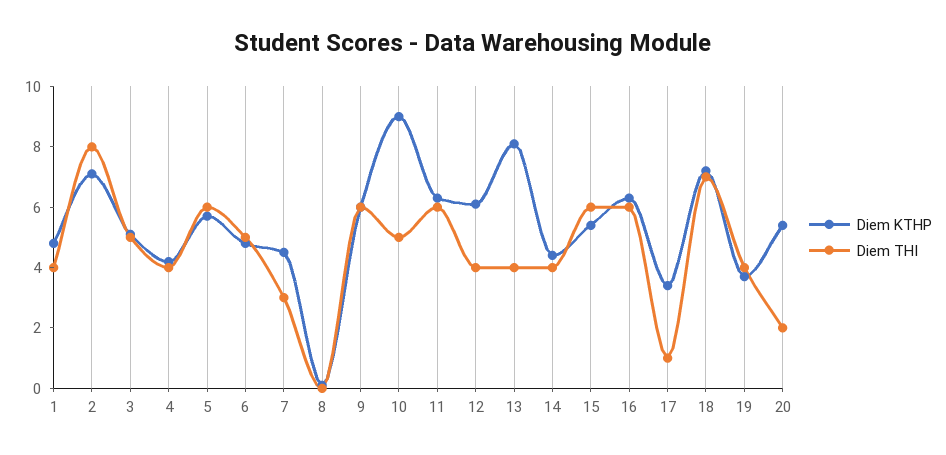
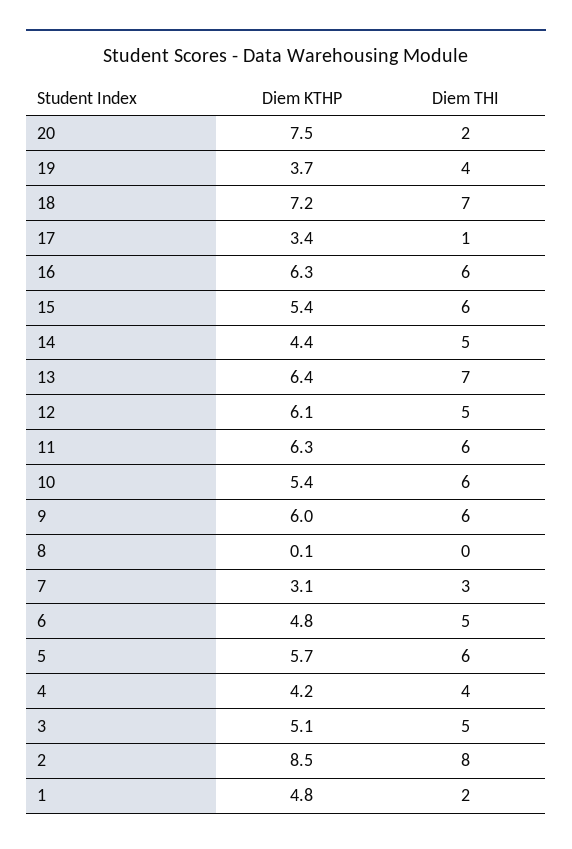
Diem THI, 1: 4 -> 2
Diem KTHP, 2: 7 -> 8.5
Diem KTHP, 7: 4.5 -> 3.1
Diem KTHP, 10: 9 -> 5.4
Diem THI, 10: 5 -> 6
Diem THI, 12: 4 -> 5
Diem KTHP, 13: 8 -> 6.4
Diem THI, 13: 4 -> 7
Diem THI, 14: 4 -> 5
Diem KTHP, 20: 5.5 -> 7.5

